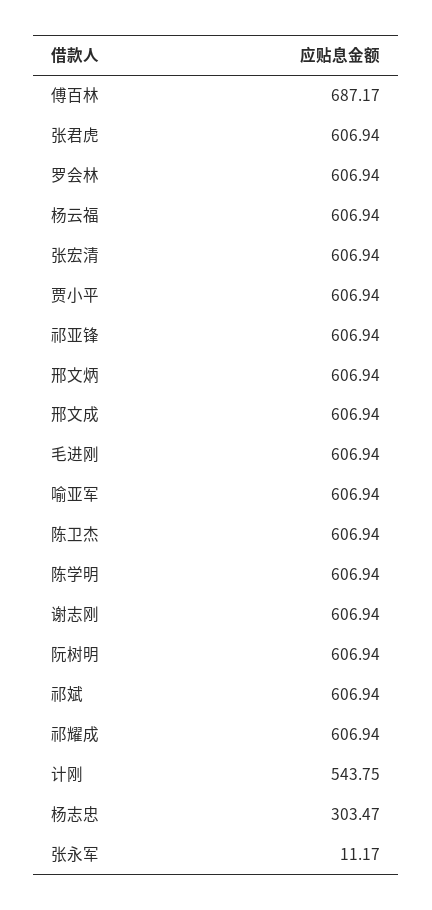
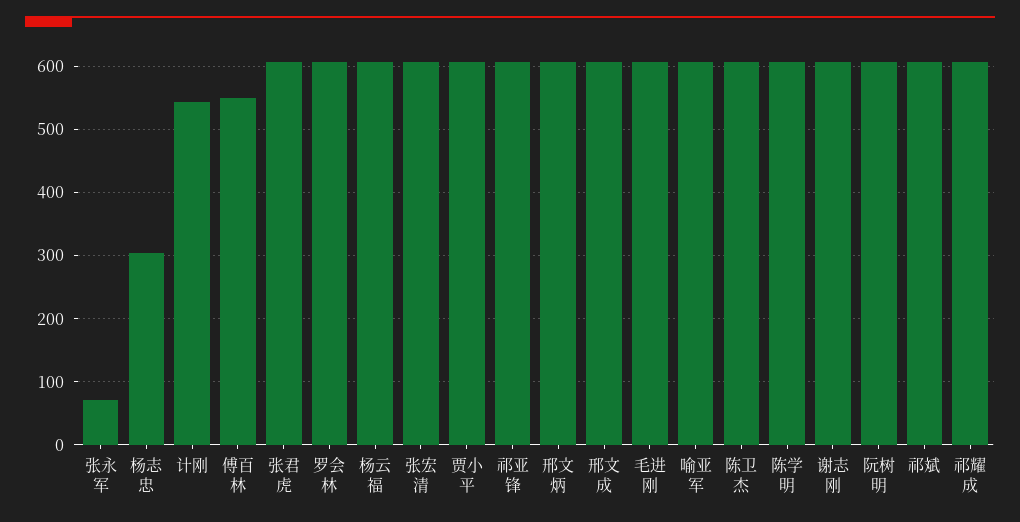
傅百林: 687.17 -> 550
张永军: 11.17 -> 70

